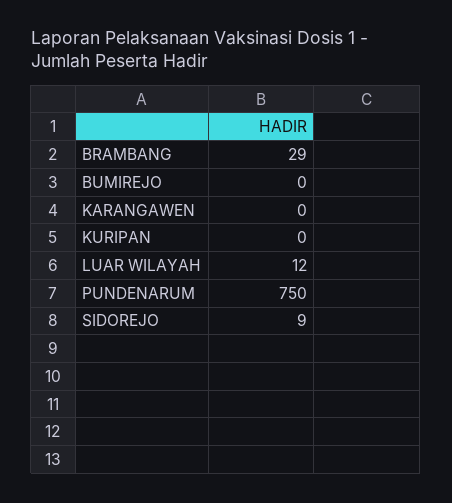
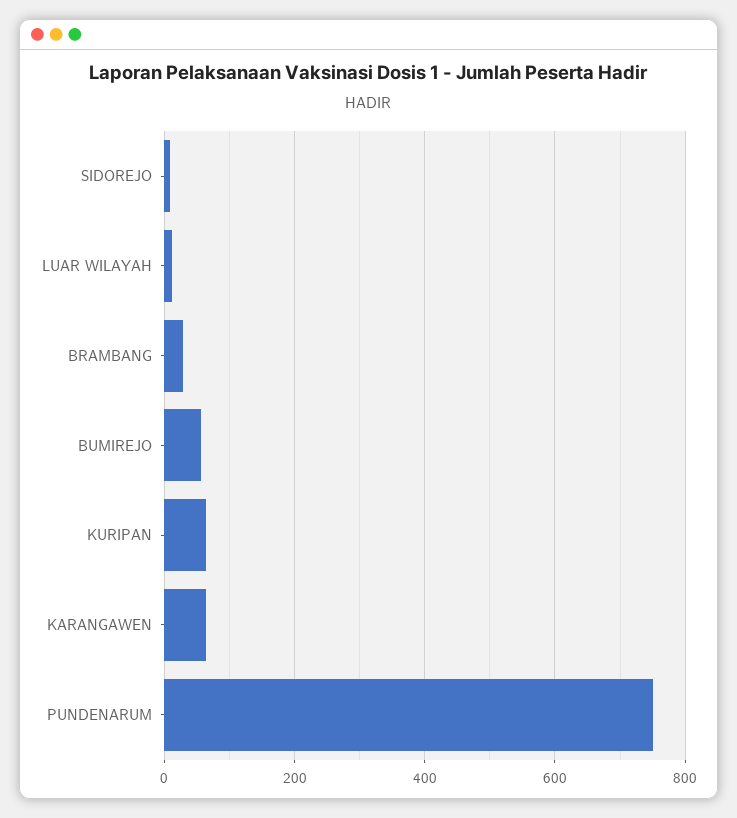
BUMIREJO: 0 -> 60
KARANGAWEN: 0 -> 60
KURIPAN: 0 -> 60

